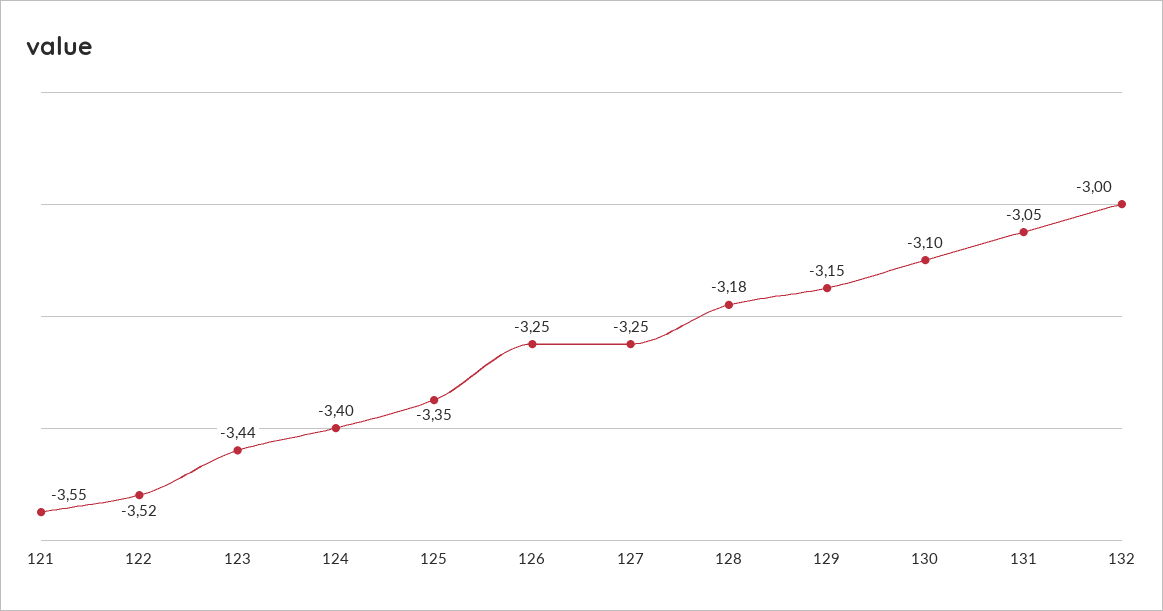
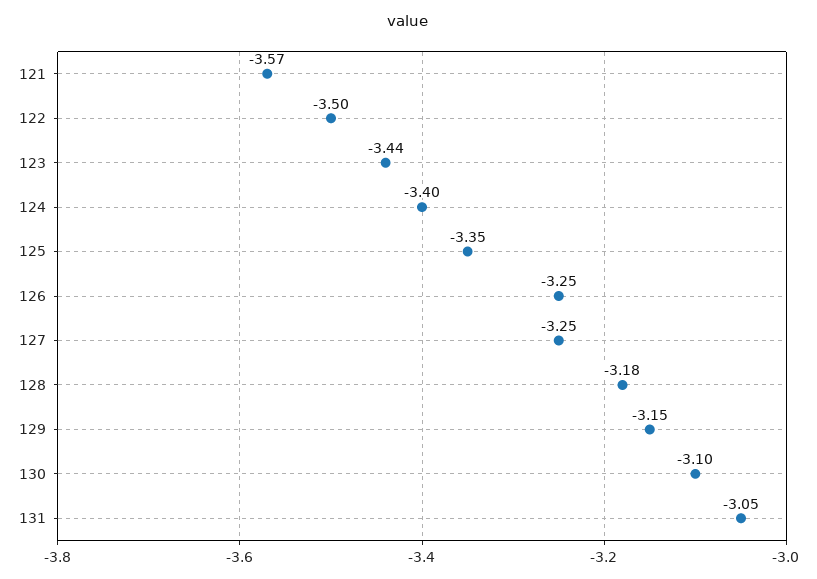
121: -3.55 -> -3.57
122: -3.52 -> -3.5
132: -3 -> none

